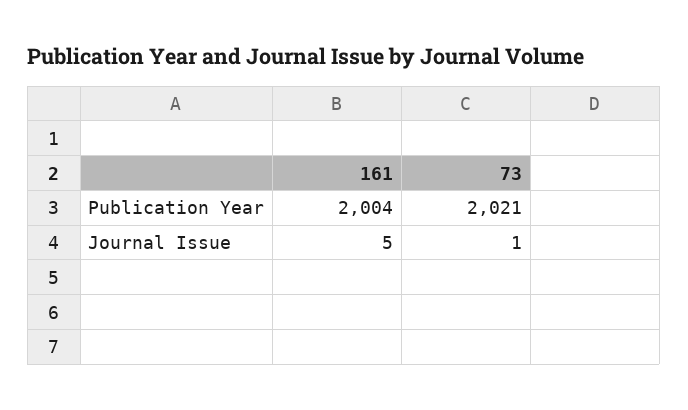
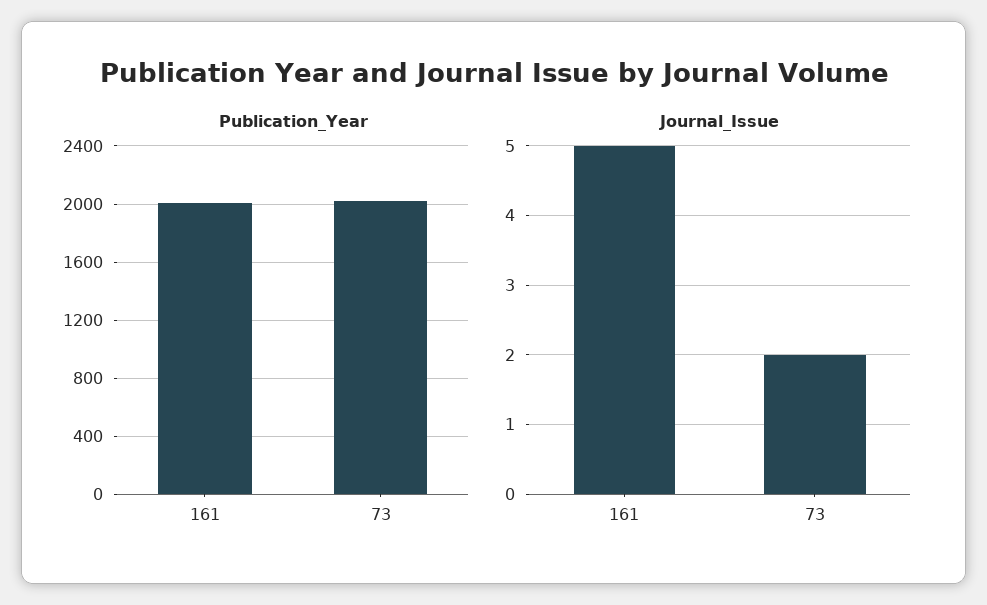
Journal Issue, 73: 1 -> 2

